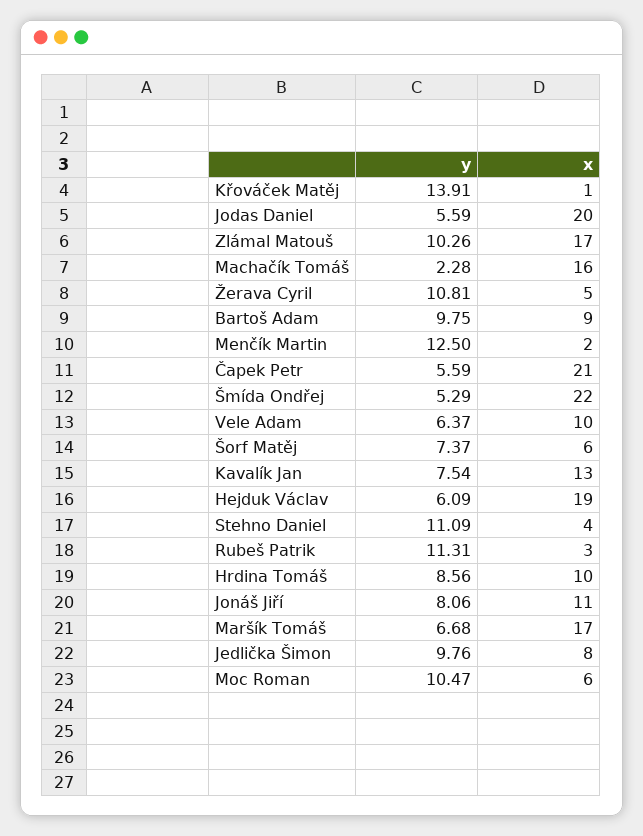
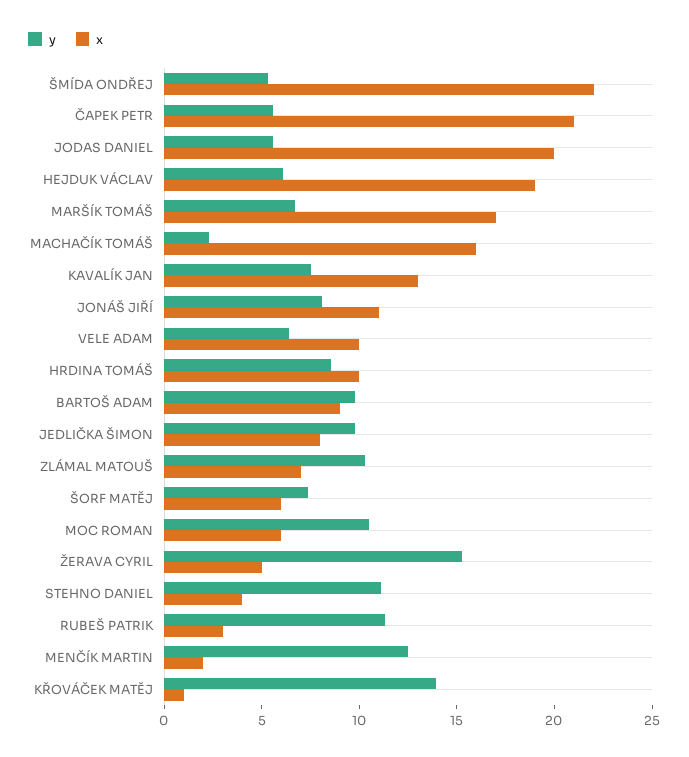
x, Zlámal Matouš: 17 -> 7
y, Žerava Cyril: 10.81 -> 15

